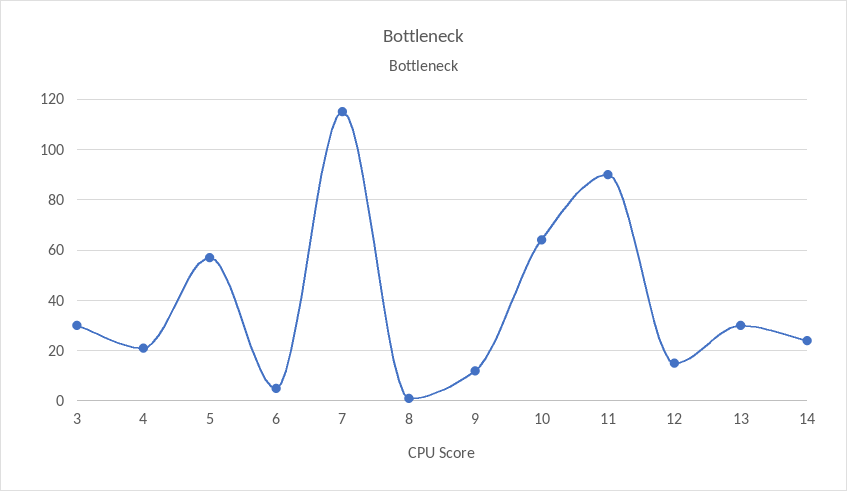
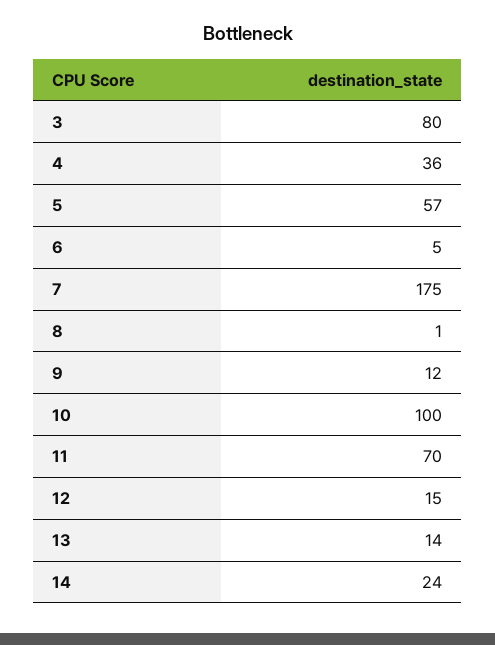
3: 30 -> 80
4: 20 -> 36
7: 115 -> 175
10: 65 -> 100
11: 90 -> 70
13: 30 -> 14

